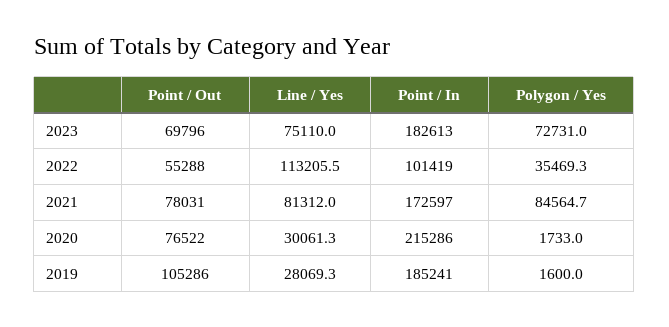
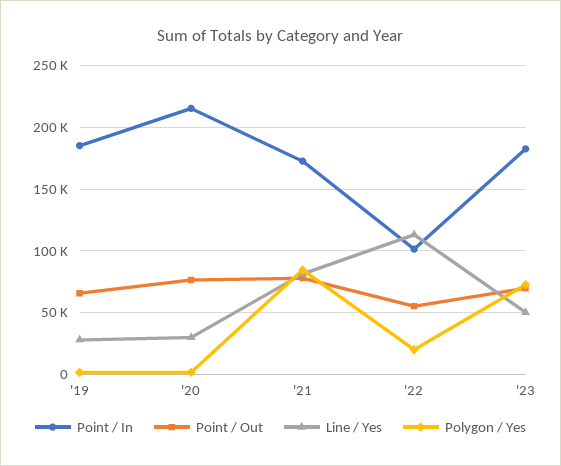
Line / Yes, 2023: 75110 -> 50000
Polygon / Yes, 2022: 35469.3 -> 20000
Point / Out, 2019: 105286 -> 65000

